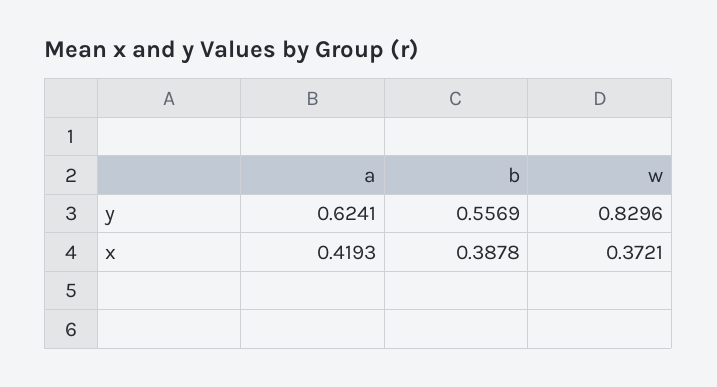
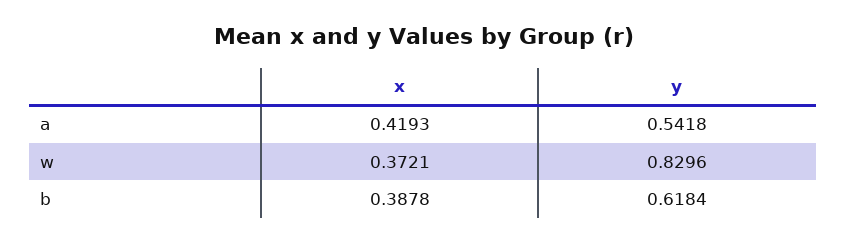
a, y: 0.6241 -> 0.5418
b, y: 0.5569 -> 0.6184

